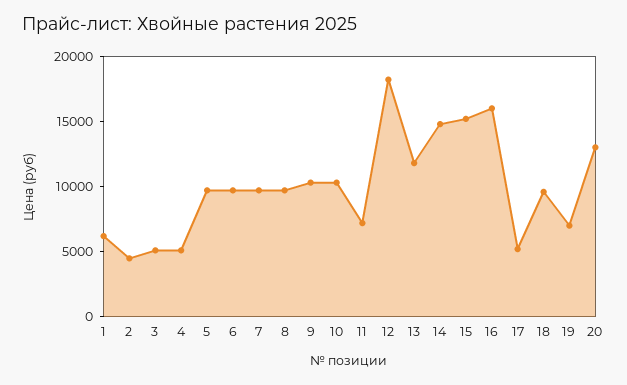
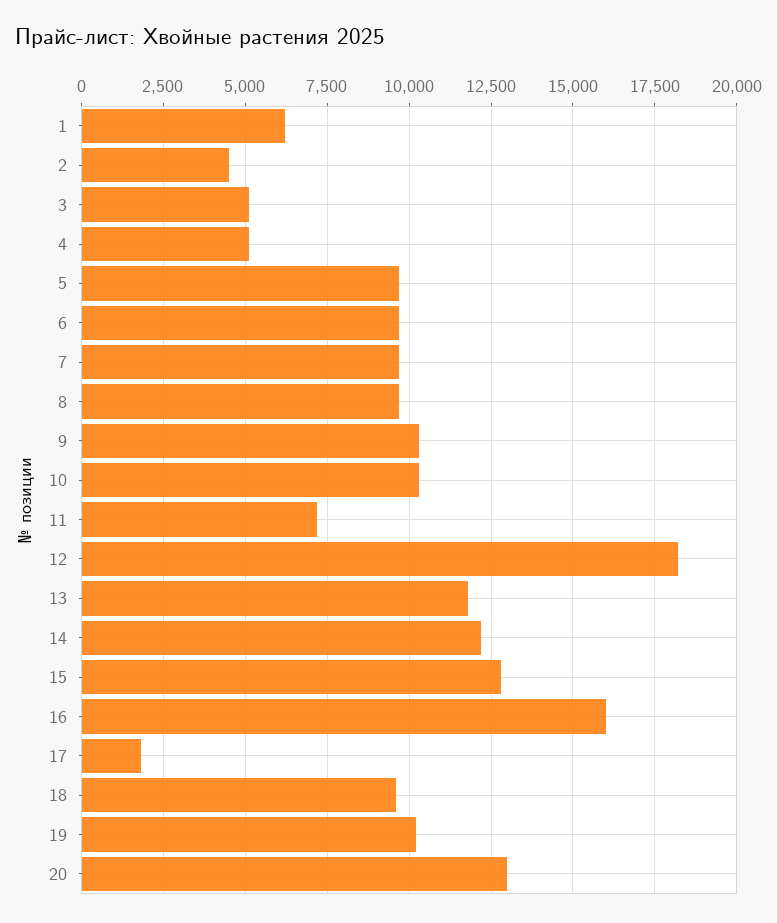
14: 15000 -> 12250
15: 15000 -> 12750
17: 5000 -> 1750
19: 7000 -> 10250

